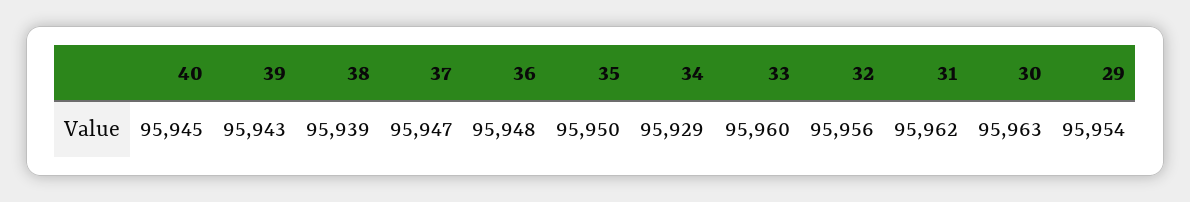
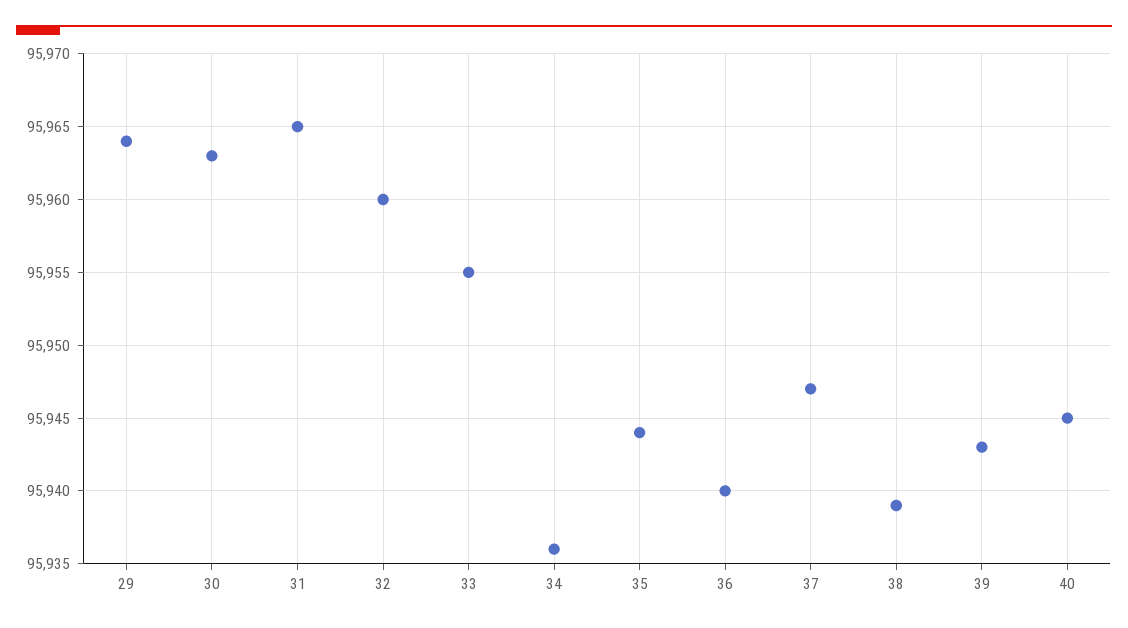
36: 95948 -> 95940
35: 95950 -> 95944
34: 95929 -> 95936
33: 95960 -> 95955
32: 95956 -> 95960
31: 95962 -> 95965
29: 95954 -> 95964

